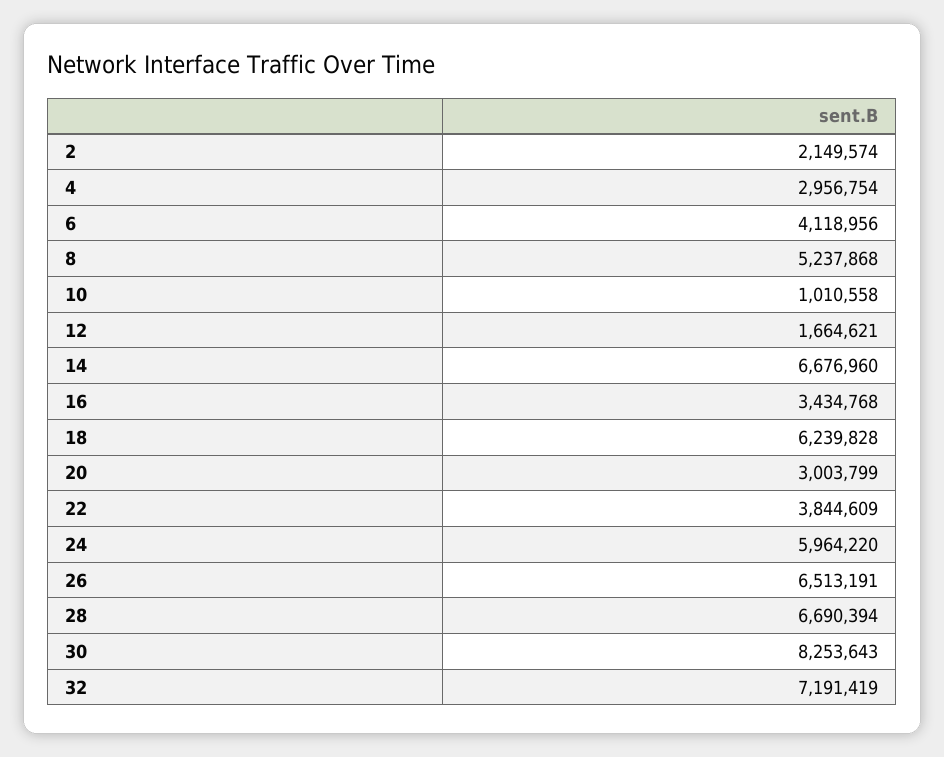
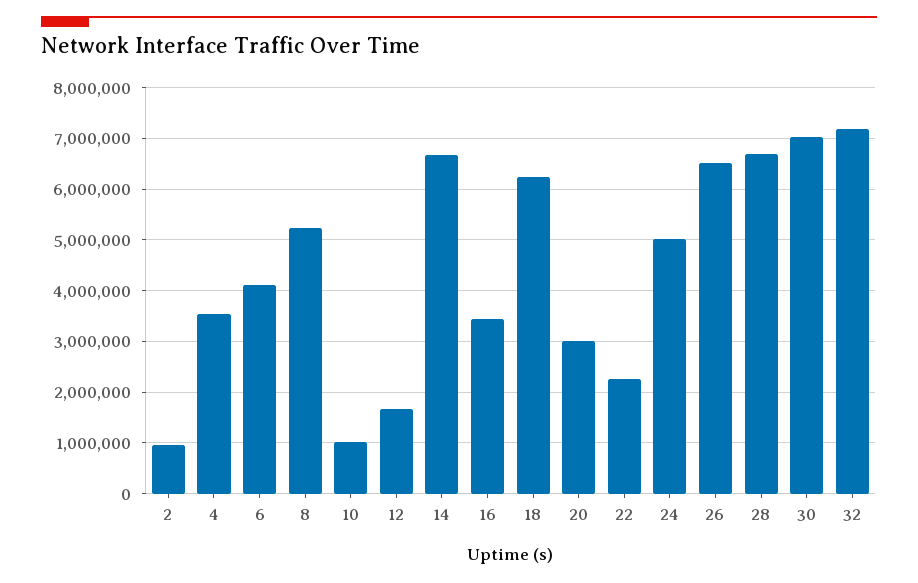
2: 2149574 -> 1000000
4: 2956754 -> 3600000
22: 3844609 -> 2200000
24: 5964220 -> 5000000
30: 8253643 -> 7000000

